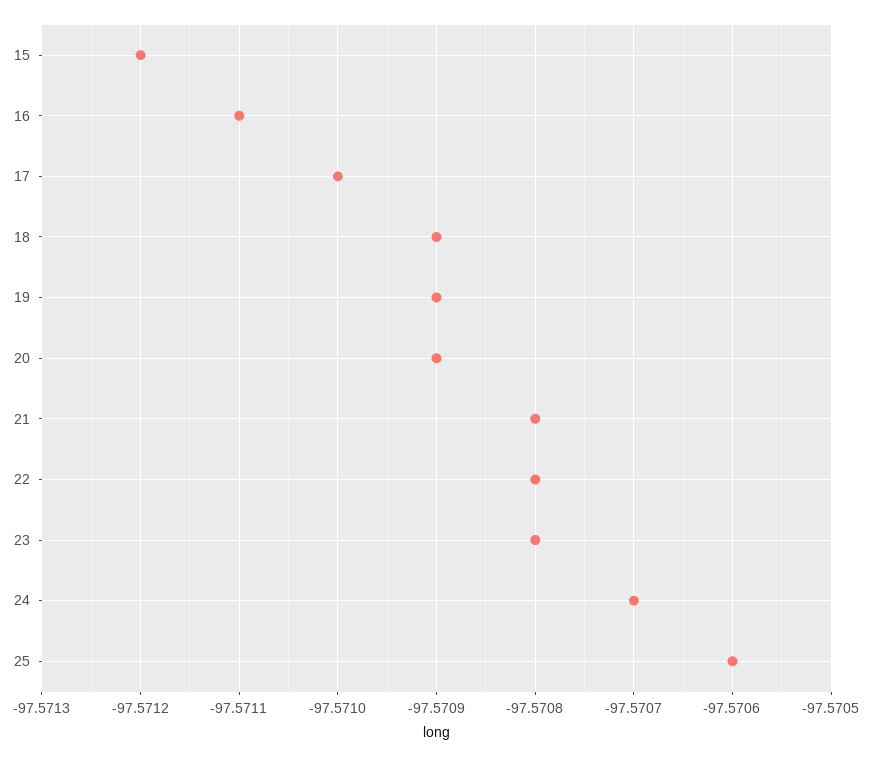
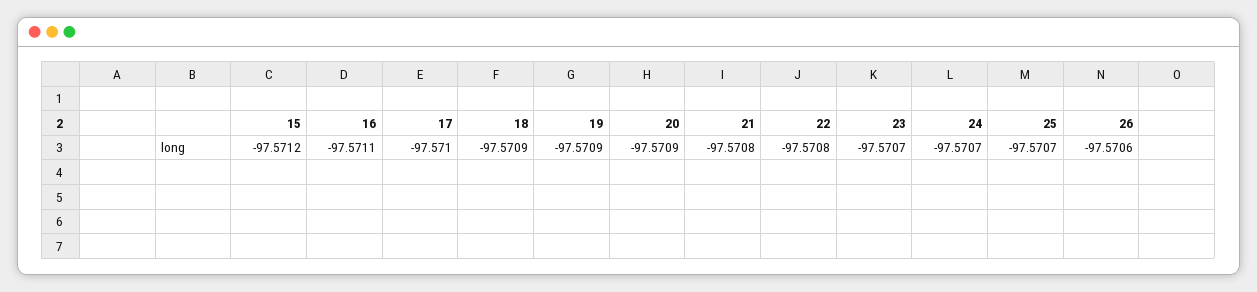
23: -97.5708 -> -97.5707
25: -97.5706 -> -97.5707
26: none -> -97.5706

